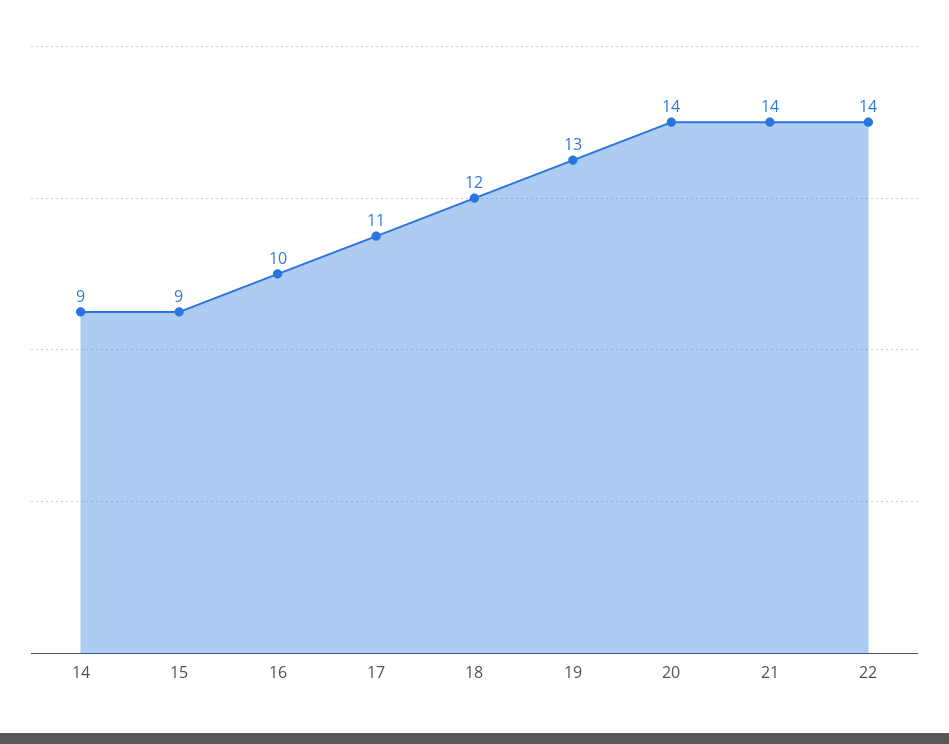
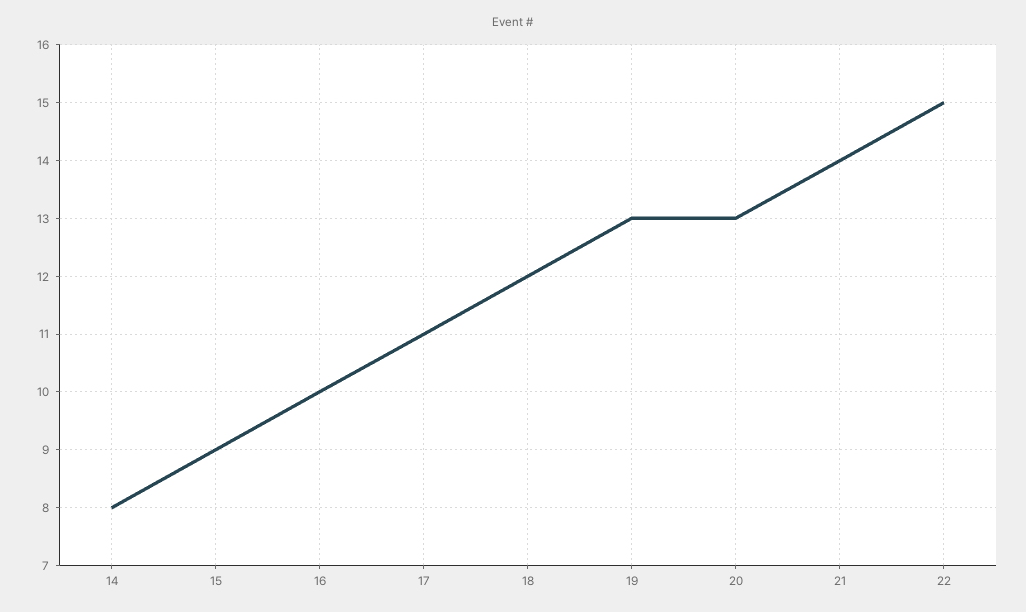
14: 9 -> 8
20: 14 -> 13
22: 14 -> 15

